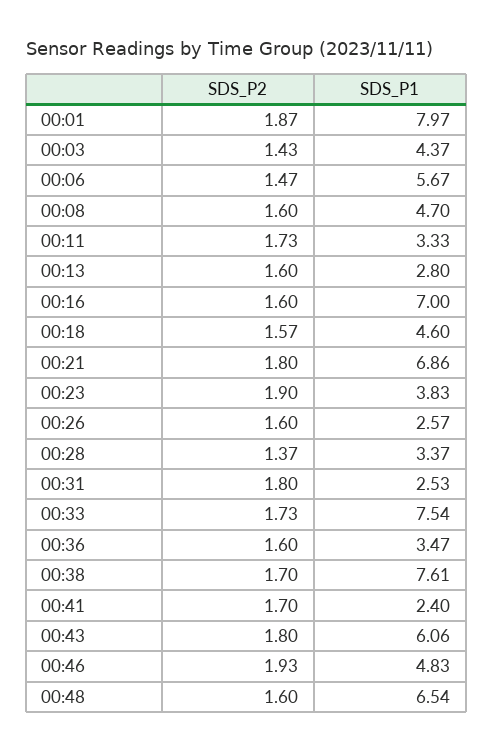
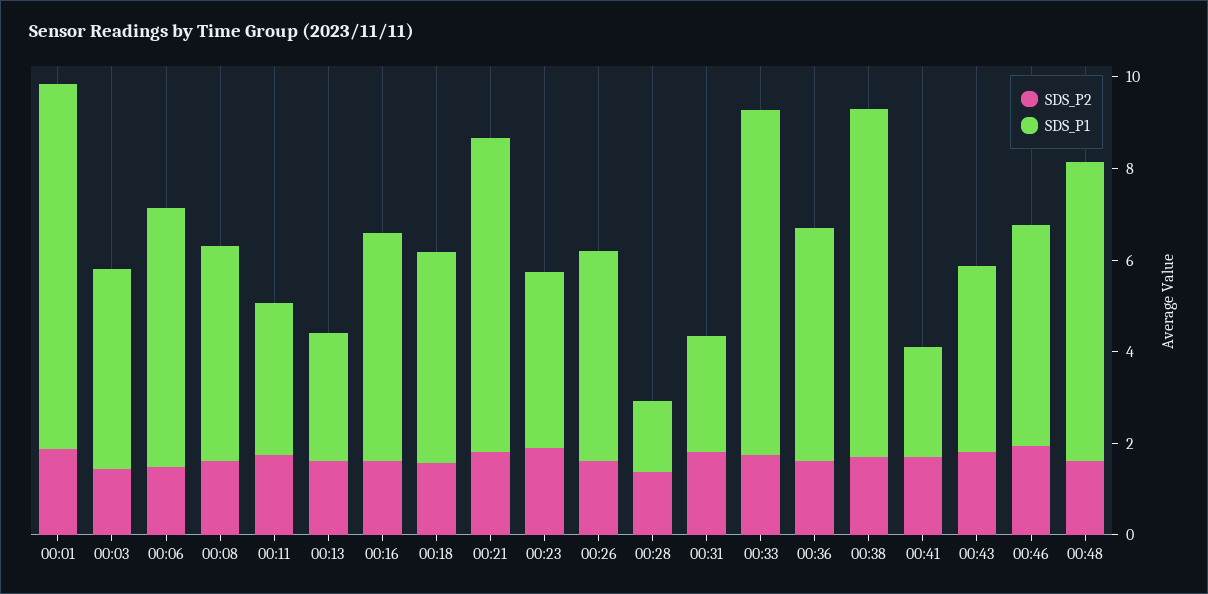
SDS_P1, 00:16: 7 -> 5
SDS_P1, 00:26: 2.57 -> 4.5
SDS_P1, 00:28: 3.37 -> 1.5
SDS_P1, 00:36: 3.47 -> 5
SDS_P1, 00:43: 6.06 -> 4

